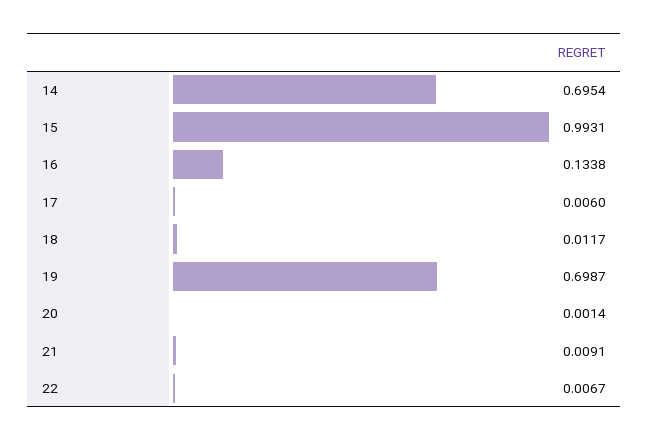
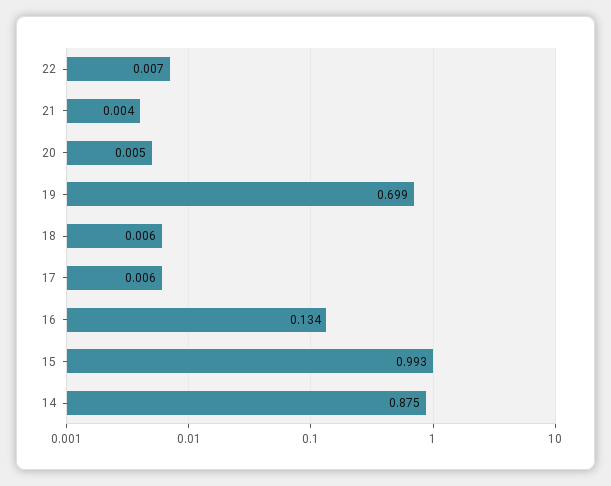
14: 0.6954 -> 0.875
18: 0.0117 -> 0.006
20: 0.0014 -> 0.005
21: 0.0091 -> 0.004

